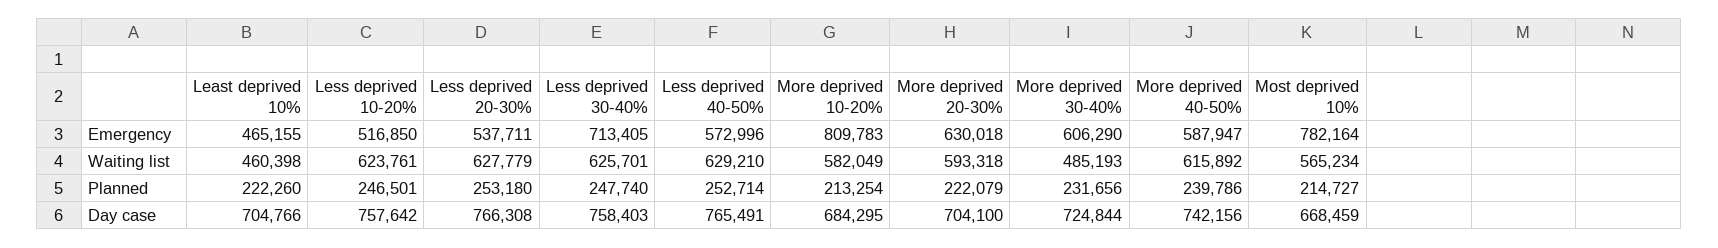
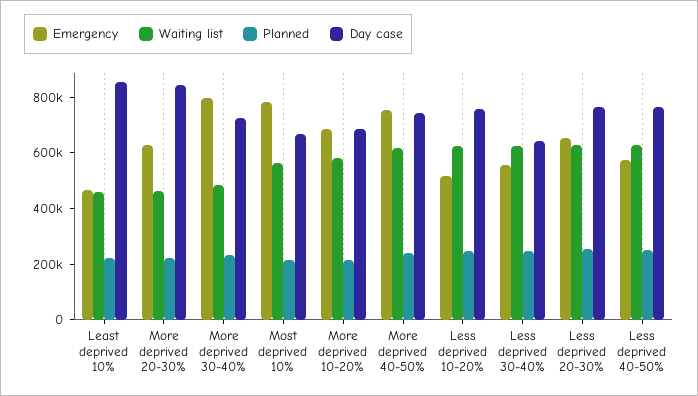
Emergency, Less deprived 20-30%: 537711 -> 650000
Emergency, Less deprived 30-40%: 713405 -> 550000
Emergency, More deprived 10-20%: 809783 -> 700000
Emergency, More deprived 30-40%: 606290 -> 800000
Emergency, More deprived 40-50%: 587947 -> 750000
Waiting list, More deprived 20-30%: 593318 -> 450000
Day case, Least deprived 10%: 704766 -> 850000
Day case, Less deprived 30-40%: 758403 -> 650000
Day case, More deprived 20-30%: 704100 -> 850000

